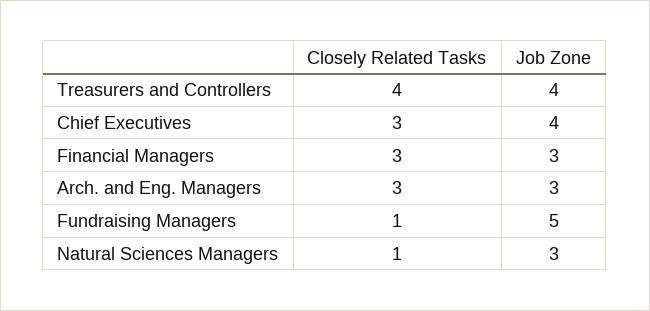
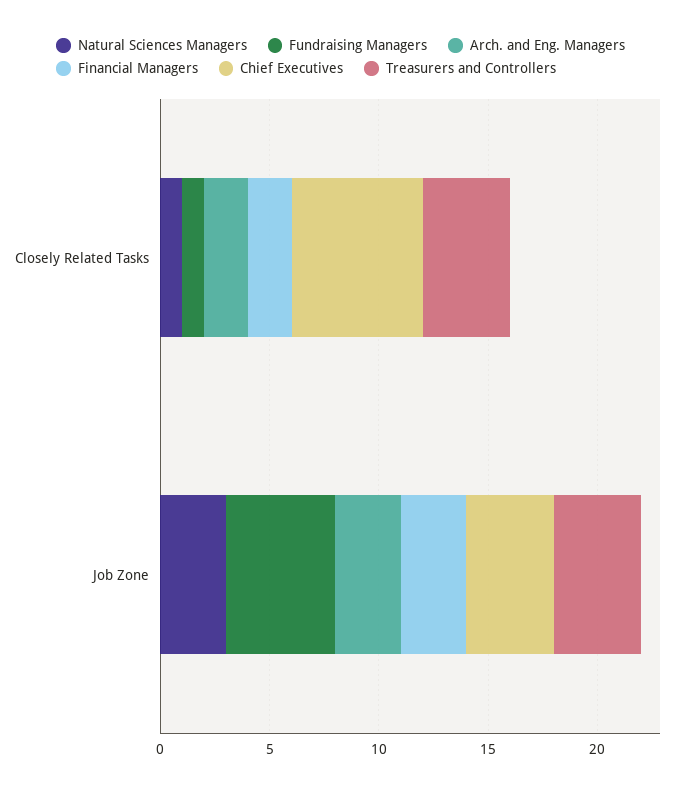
Chief Executives, Closely Related Tasks: 3 -> 6
Financial Managers, Closely Related Tasks: 3 -> 2
Arch. and Eng. Managers, Closely Related Tasks: 3 -> 2

